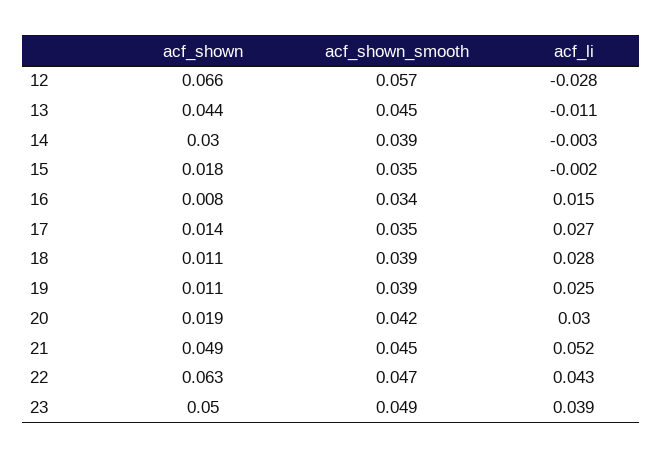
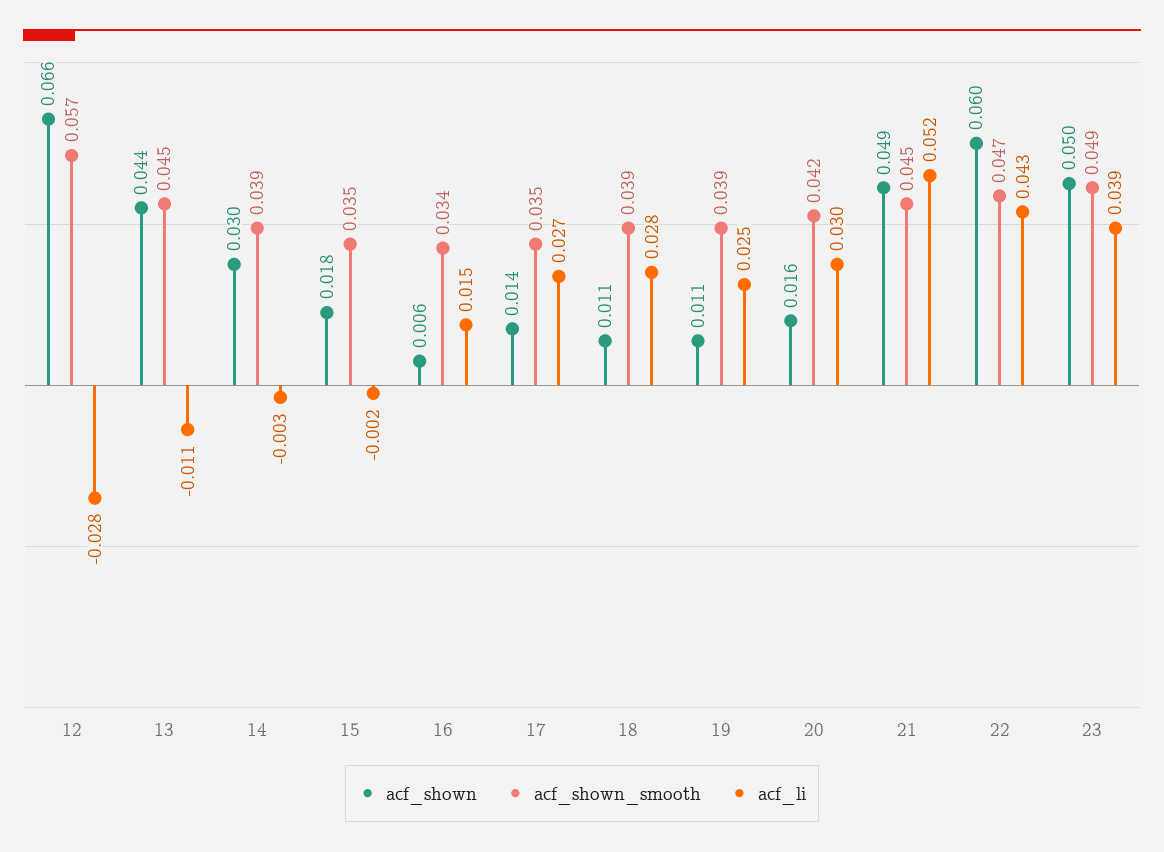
acf_shown, 16: 0.008 -> 0.006
acf_shown, 20: 0.019 -> 0.016
acf_shown, 22: 0.063 -> 0.06

